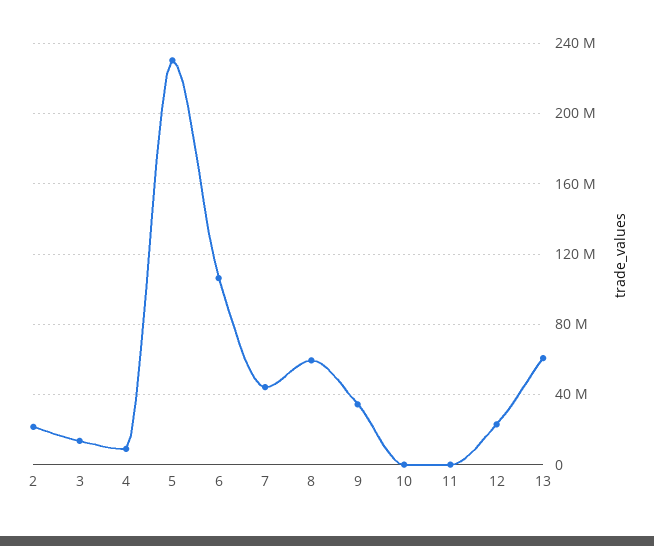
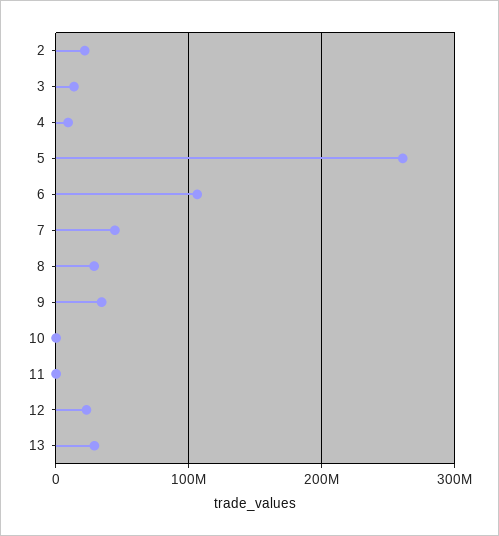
5: 230000000 -> 260000000
8: 60000000 -> 30000000
13: 60000000 -> 30000000

